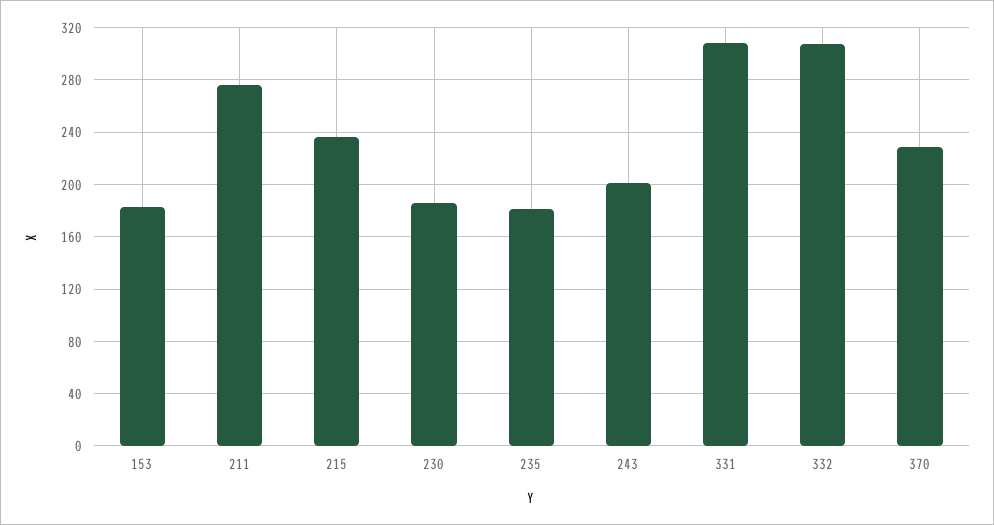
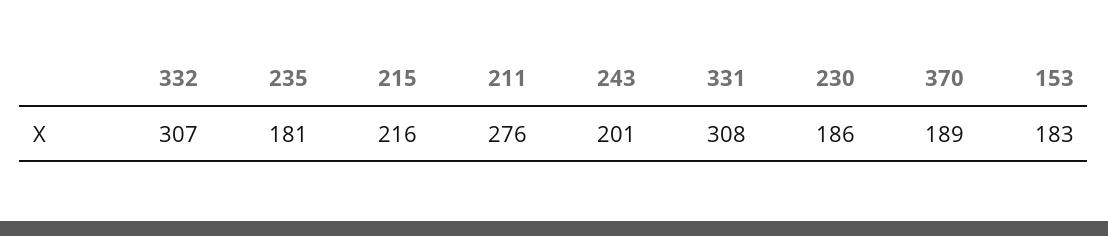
215: 235 -> 216
370: 230 -> 189

